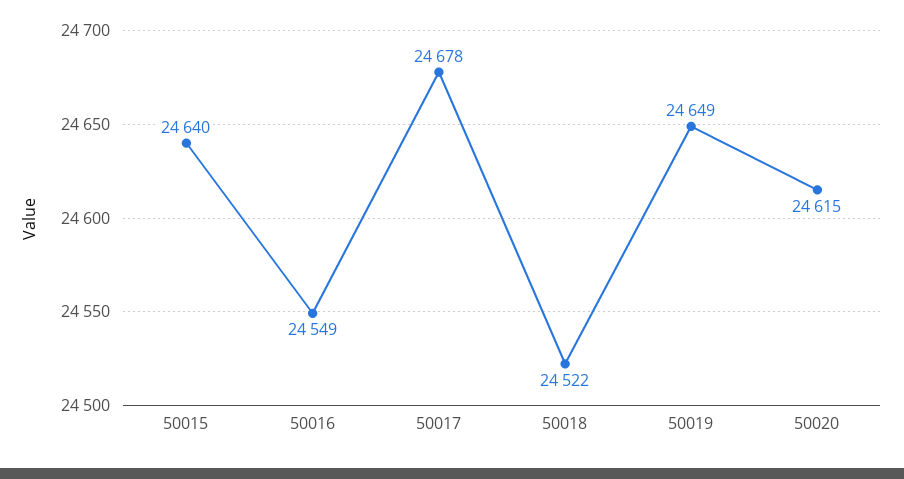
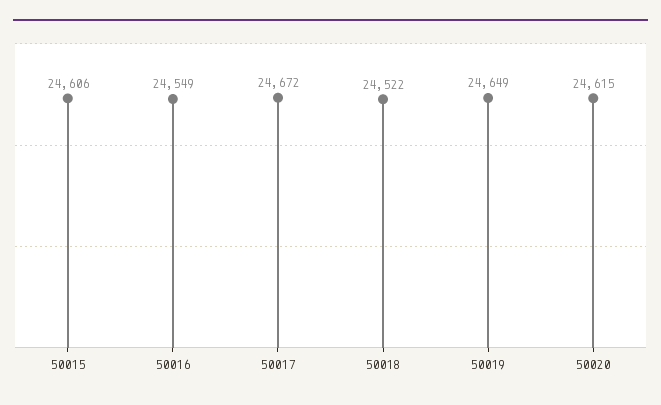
50015: 24640 -> 24606
50017: 24678 -> 24672

